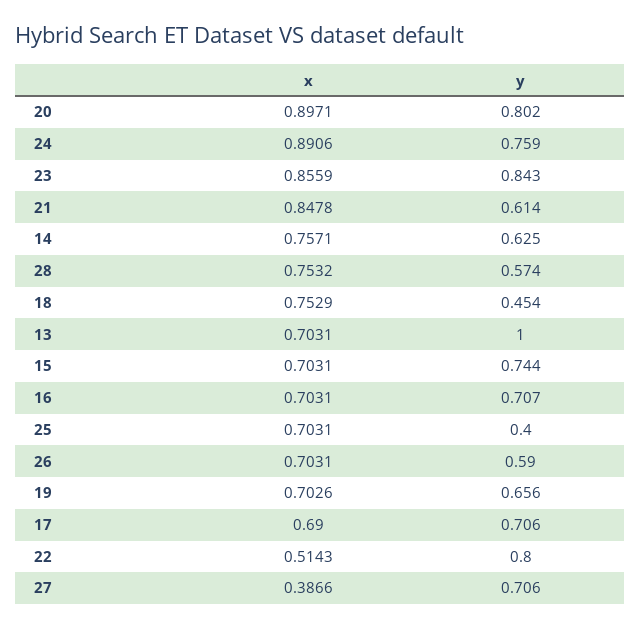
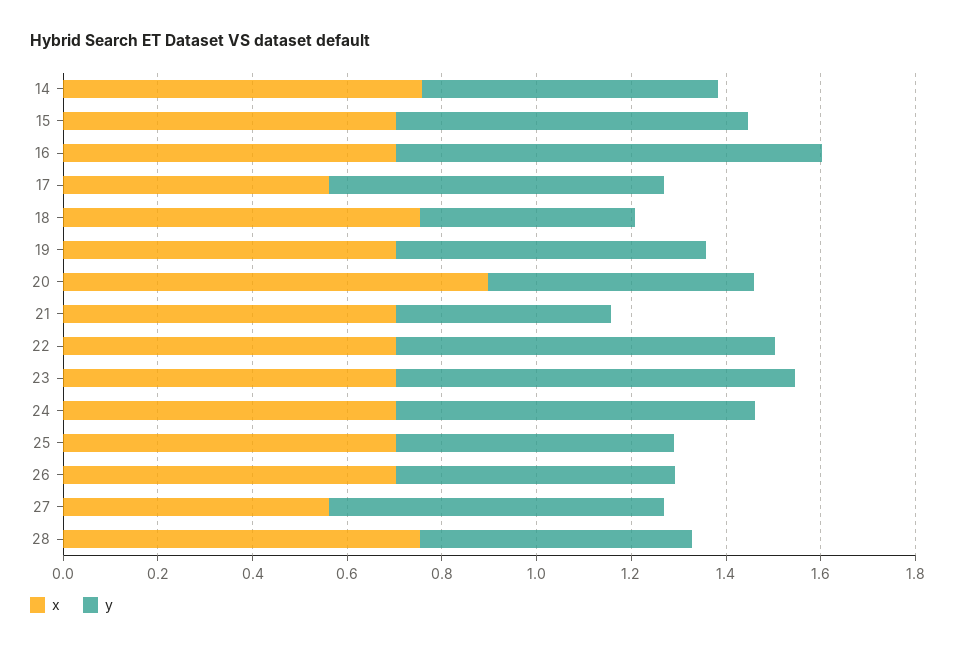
y, 20: 0.802 -> 0.55
x, 24: 0.8906 -> 0.7
x, 23: 0.8559 -> 0.7
x, 21: 0.8478 -> 0.7
y, 21: 0.614 -> 0.45
x, 13: 0.7031 -> none
y, 13: 1 -> none
y, 16: 0.707 -> 0.9
y, 25: 0.4 -> 0.6
x, 17: 0.69 -> 0.55
x, 22: 0.5143 -> 0.7
x, 27: 0.3866 -> 0.55

